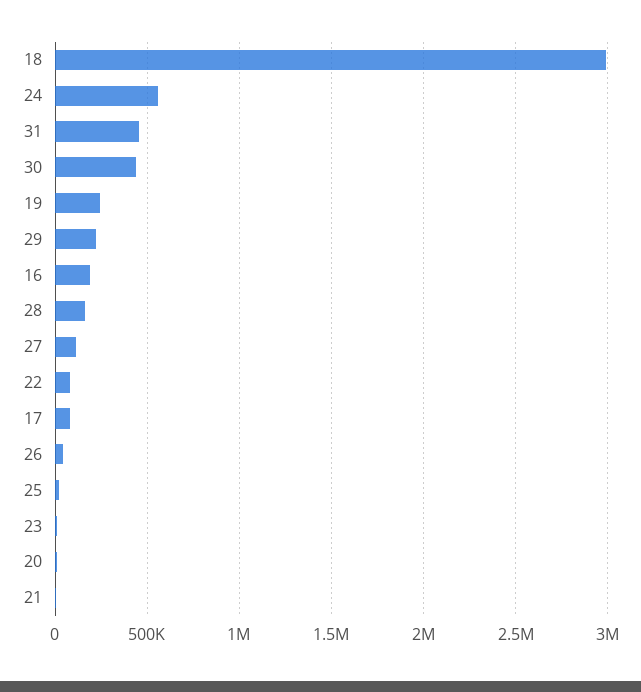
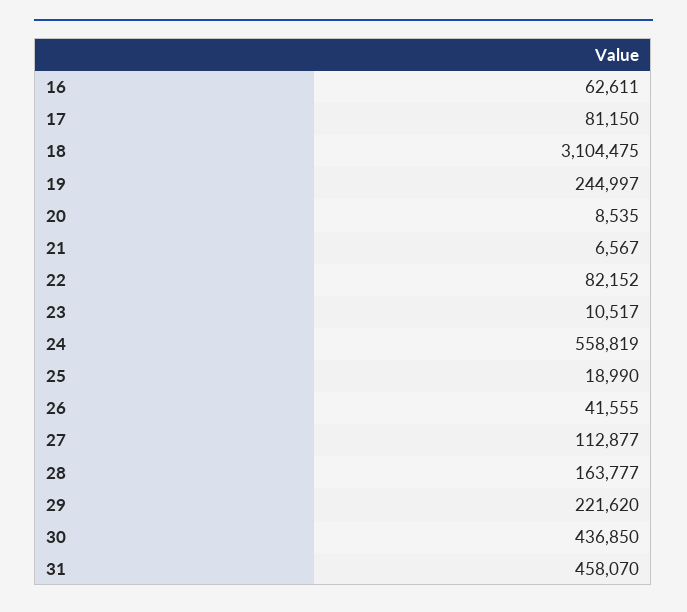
18: 3000000 -> 3104475
16: 200000 -> 62611

